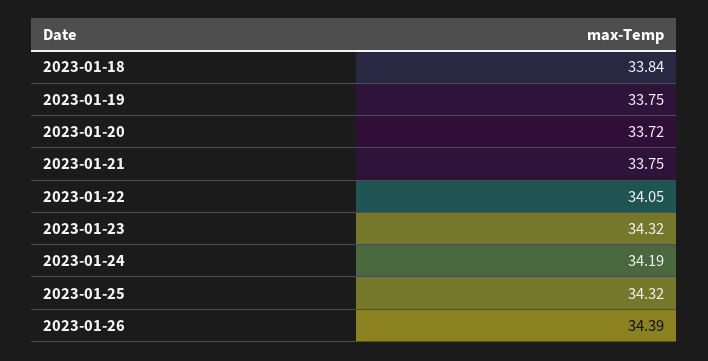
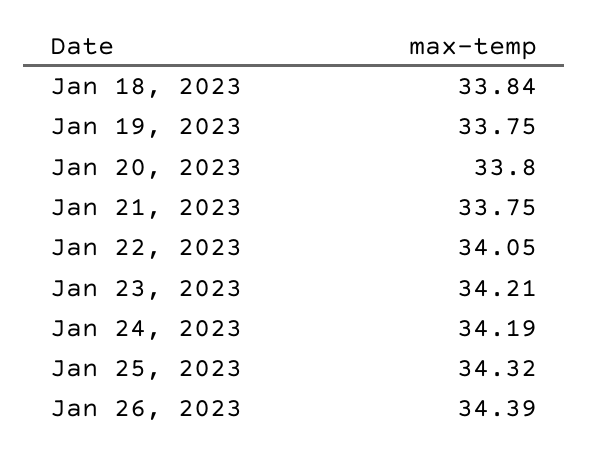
2023-01-20: 33.72 -> 33.8
2023-01-23: 34.32 -> 34.21

